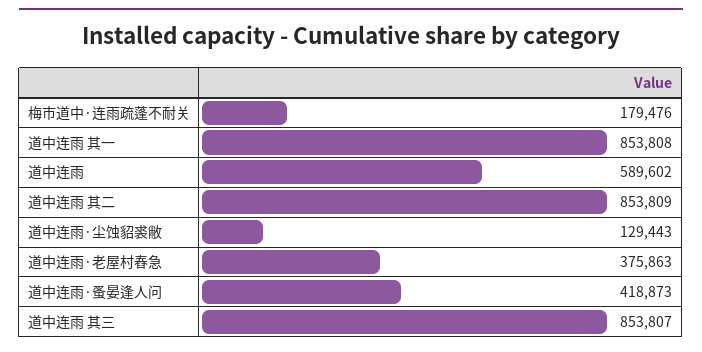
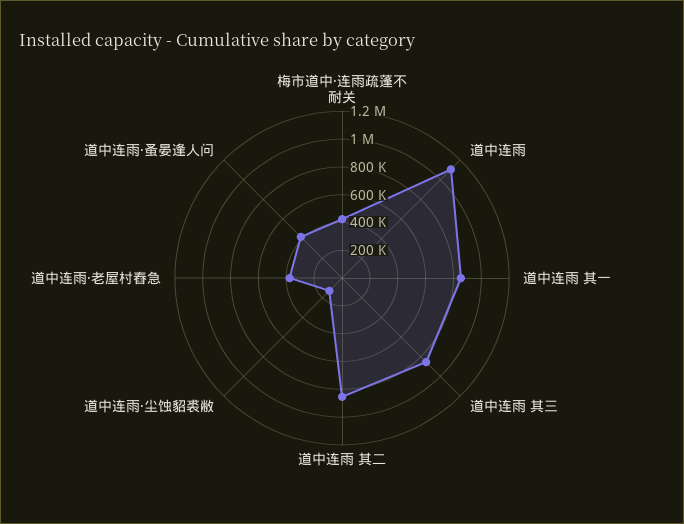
梅市道中·连雨疏蓬不耐关: 179476 -> 400000
道中连雨: 589602 -> 1100000

